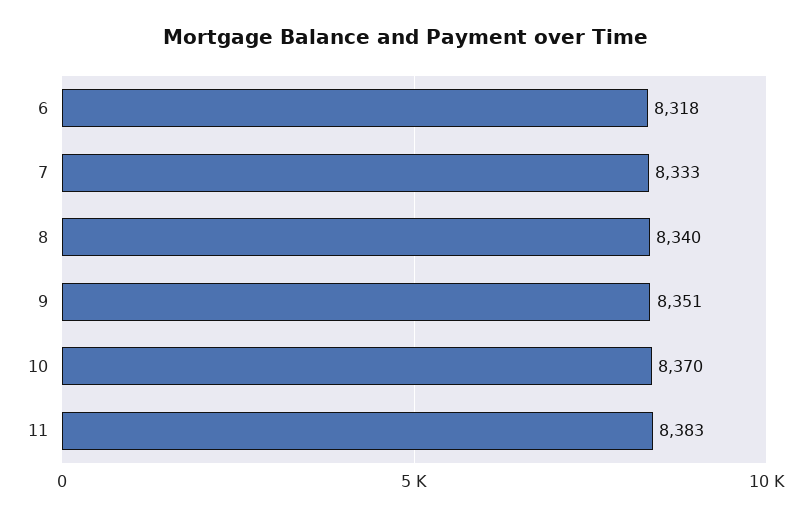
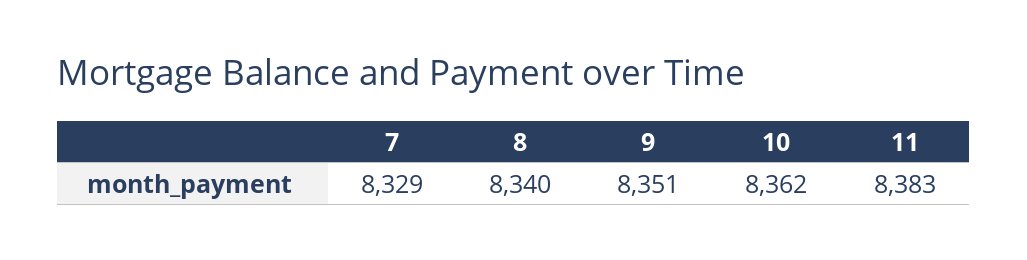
6: 8318 -> none
7: 8333 -> 8329
10: 8370 -> 8362

